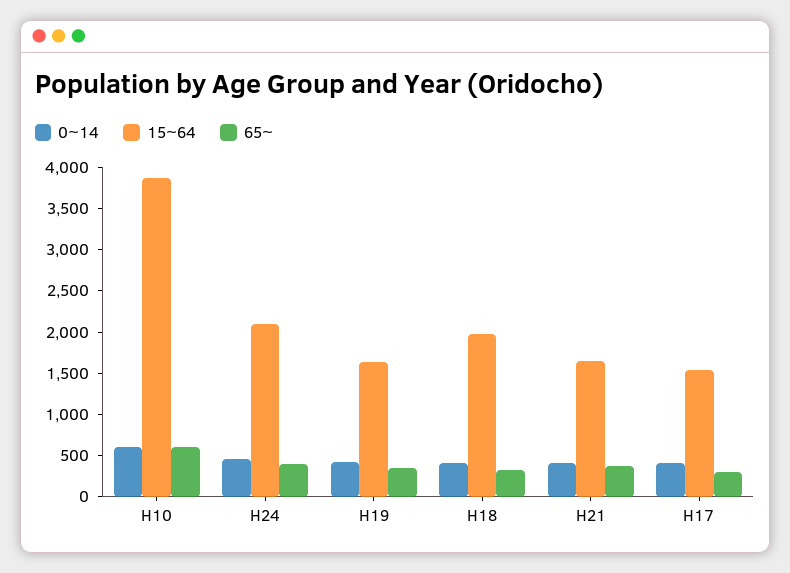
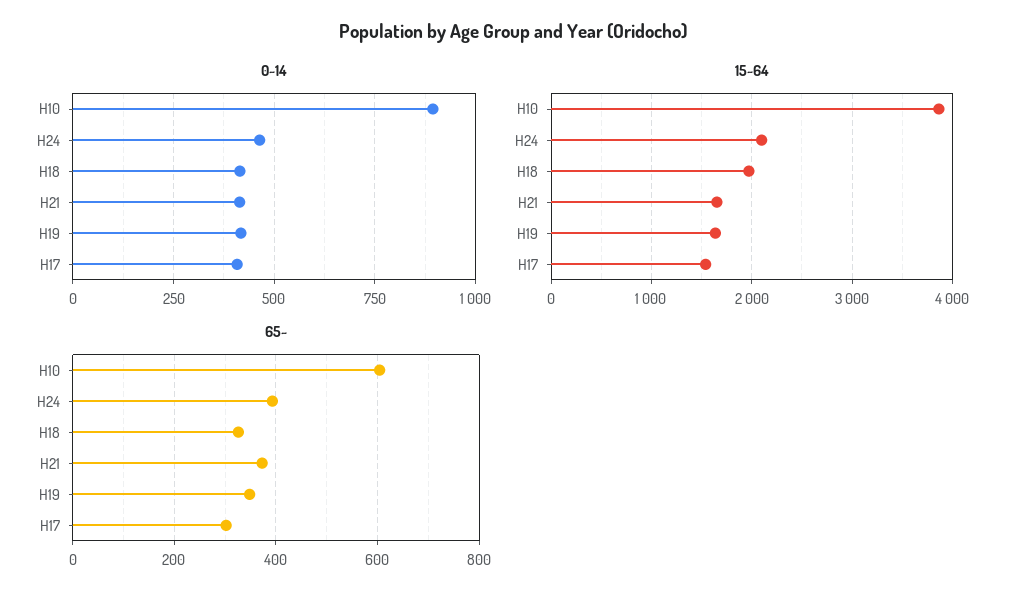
0~14, H10: 600 -> 900

